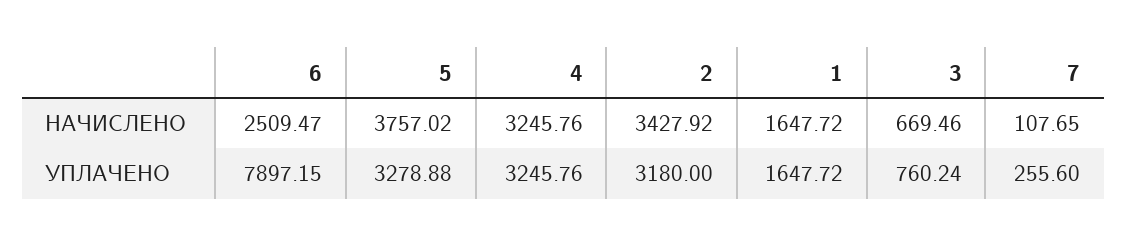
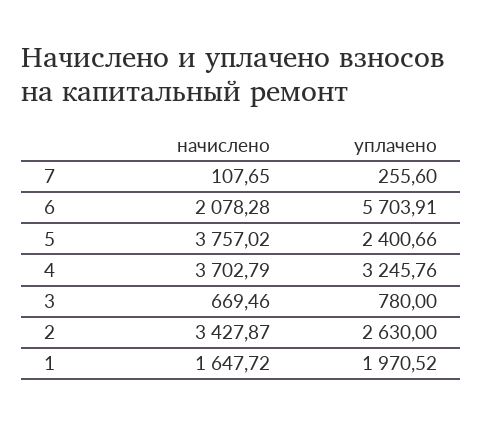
6, НАЧИСЛЕНО: 2509.47 -> 2078.28
4, НАЧИСЛЕНО: 3245.76 -> 3702.79
2, НАЧИСЛЕНО: 3427.92 -> 3427.87
6, УПЛАЧЕНО: 7897.15 -> 5703.91
5, УПЛАЧЕНО: 3278.88 -> 2400.66
2, УПЛАЧЕНО: 3180 -> 2630
1, УПЛАЧЕНО: 1647.72 -> 1970.52
3, УПЛАЧЕНО: 760.24 -> 780

